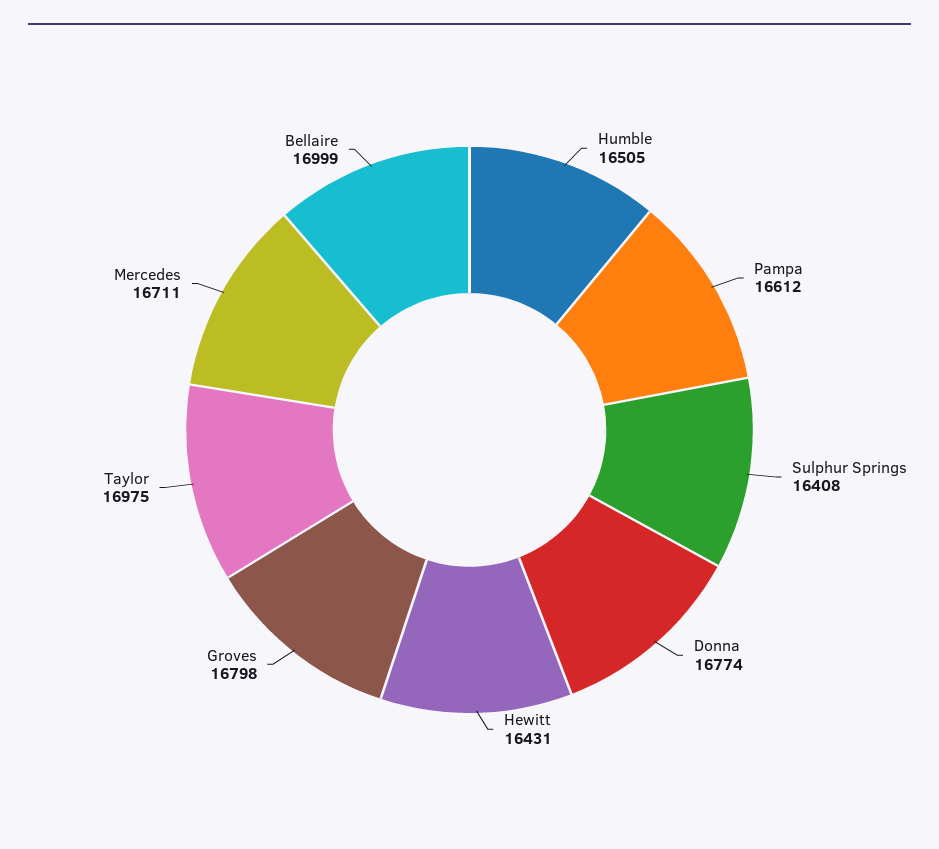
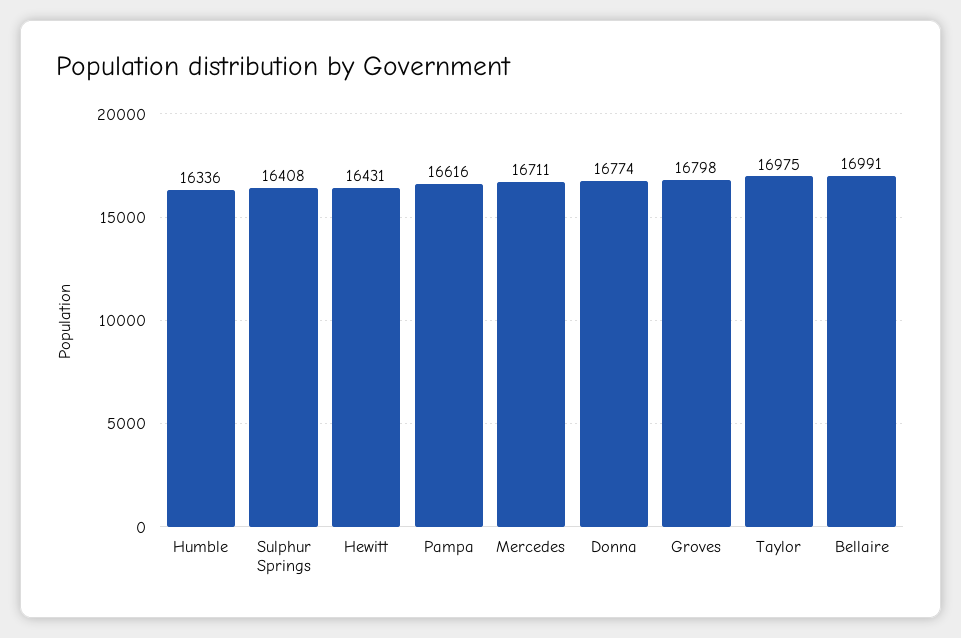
Humble: 16505 -> 16336
Pampa: 16612 -> 16616
Bellaire: 16999 -> 16991

